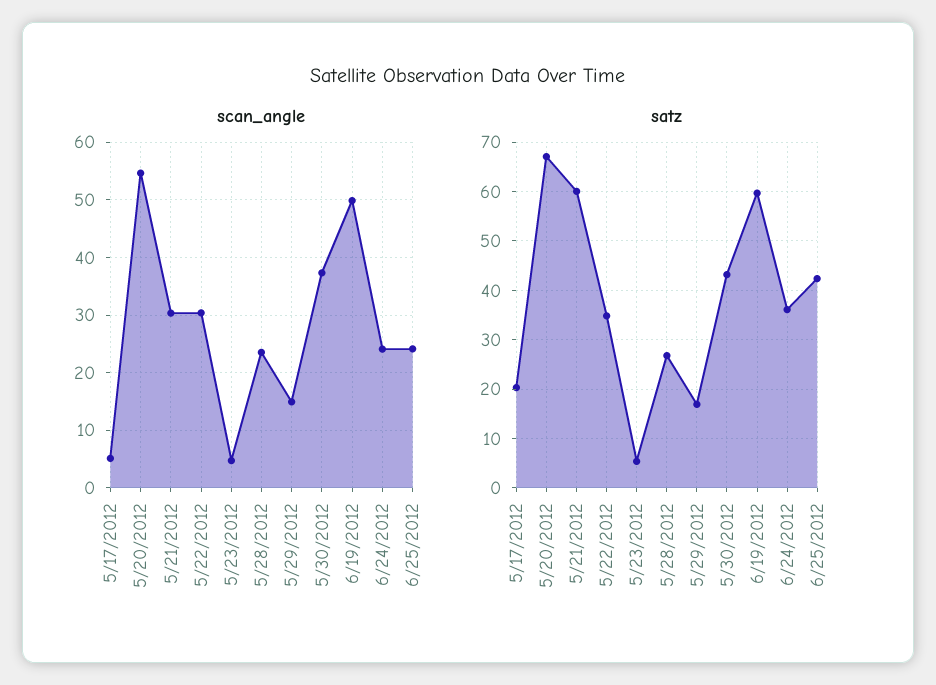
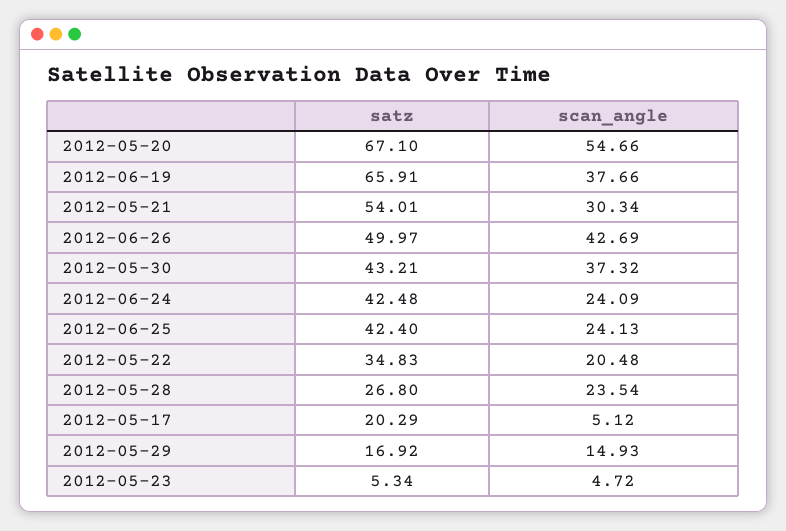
scan_angle, 5/22/2012: 30 -> 20.48
scan_angle, 6/19/2012: 50 -> 37.66
satz, 5/21/2012: 60 -> 54.01
satz, 6/19/2012: 60 -> 65.91
satz, 6/24/2012: 36 -> 42.48
satz, 2012-06-26: none -> 49.97
scan_angle, 2012-06-26: none -> 42.69

